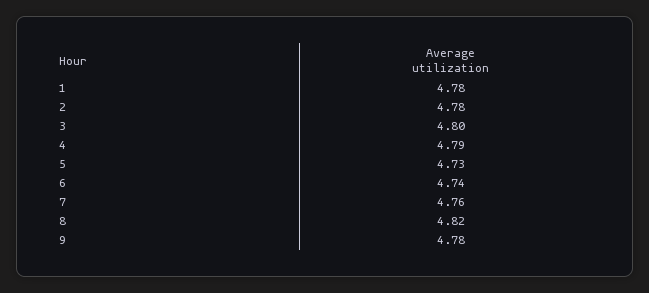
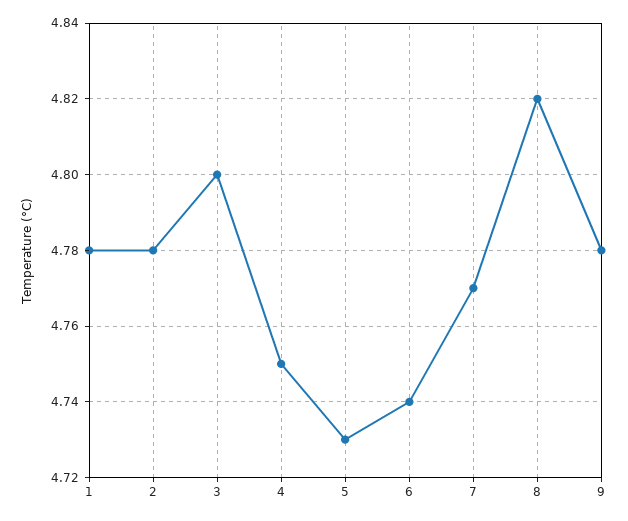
4: 4.79 -> 4.75
7: 4.76 -> 4.77

